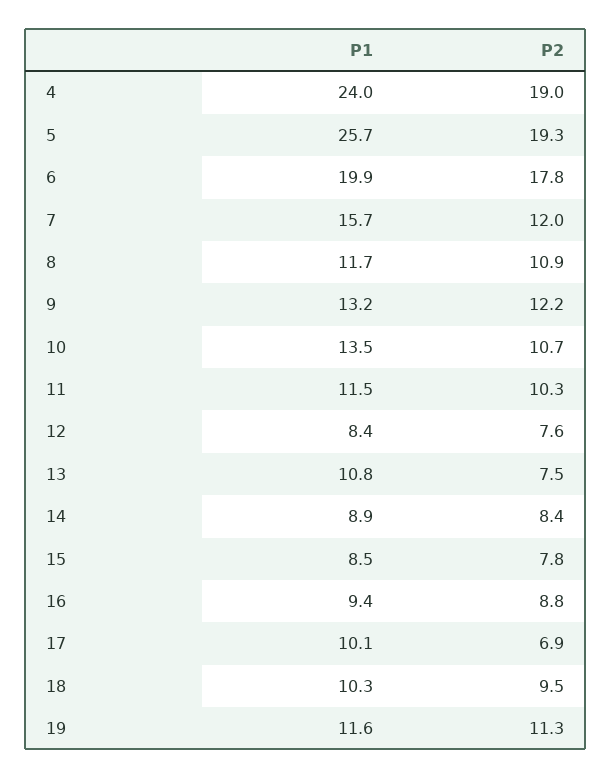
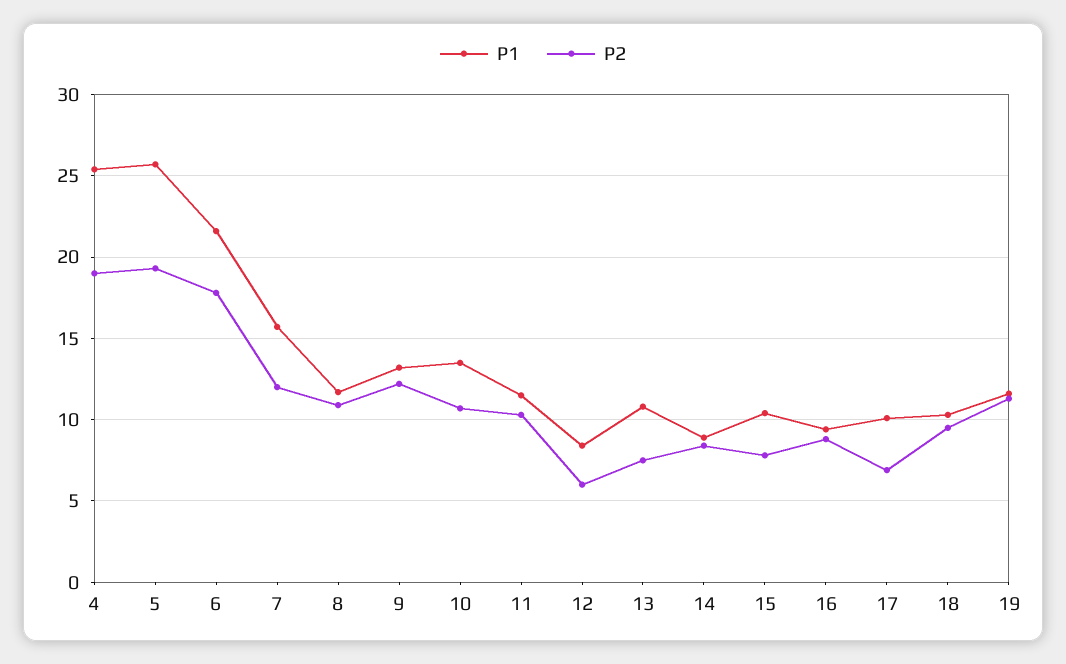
P1, 4: 24 -> 25.5
P1, 6: 19.9 -> 21.5
P2, 12: 7.6 -> 6
P1, 15: 8.5 -> 10.5

